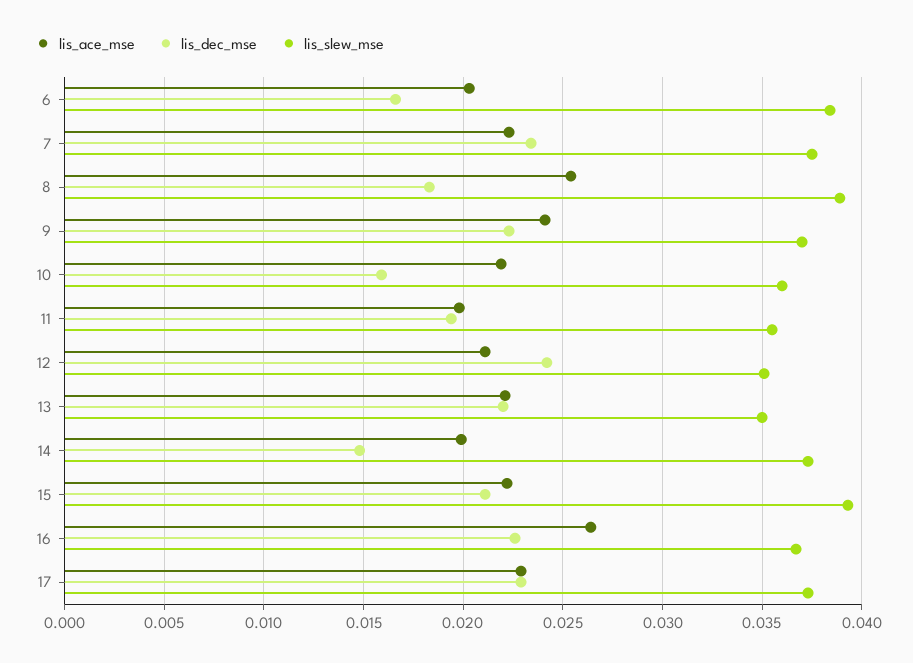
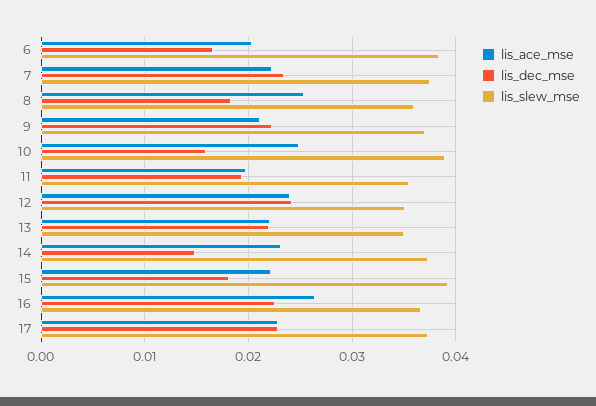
lis_slew_mse, 8: 0.039 -> 0.036
lis_ace_mse, 9: 0.024 -> 0.021
lis_ace_mse, 10: 0.022 -> 0.025
lis_slew_mse, 10: 0.036 -> 0.039
lis_ace_mse, 12: 0.021 -> 0.024
lis_ace_mse, 14: 0.02 -> 0.023
lis_dec_mse, 15: 0.021 -> 0.018

